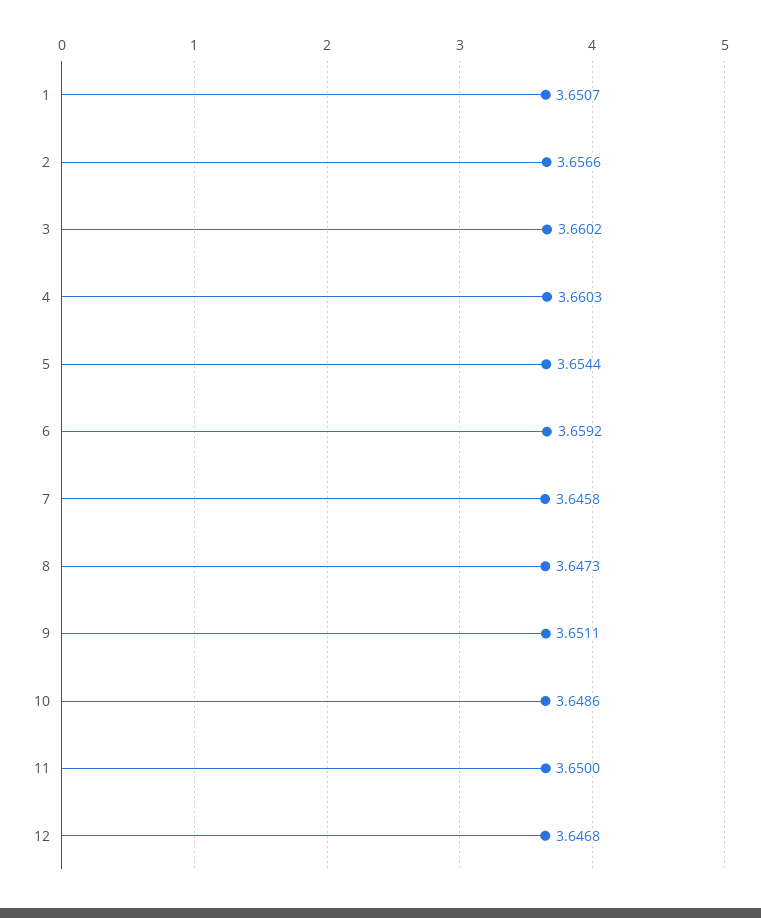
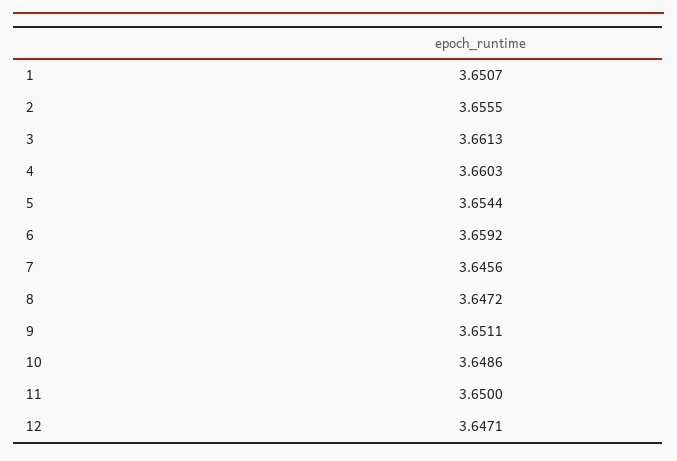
2: 3.6566 -> 3.6555
3: 3.6602 -> 3.6613
7: 3.6458 -> 3.6456
8: 3.6473 -> 3.6472
12: 3.6468 -> 3.6471

